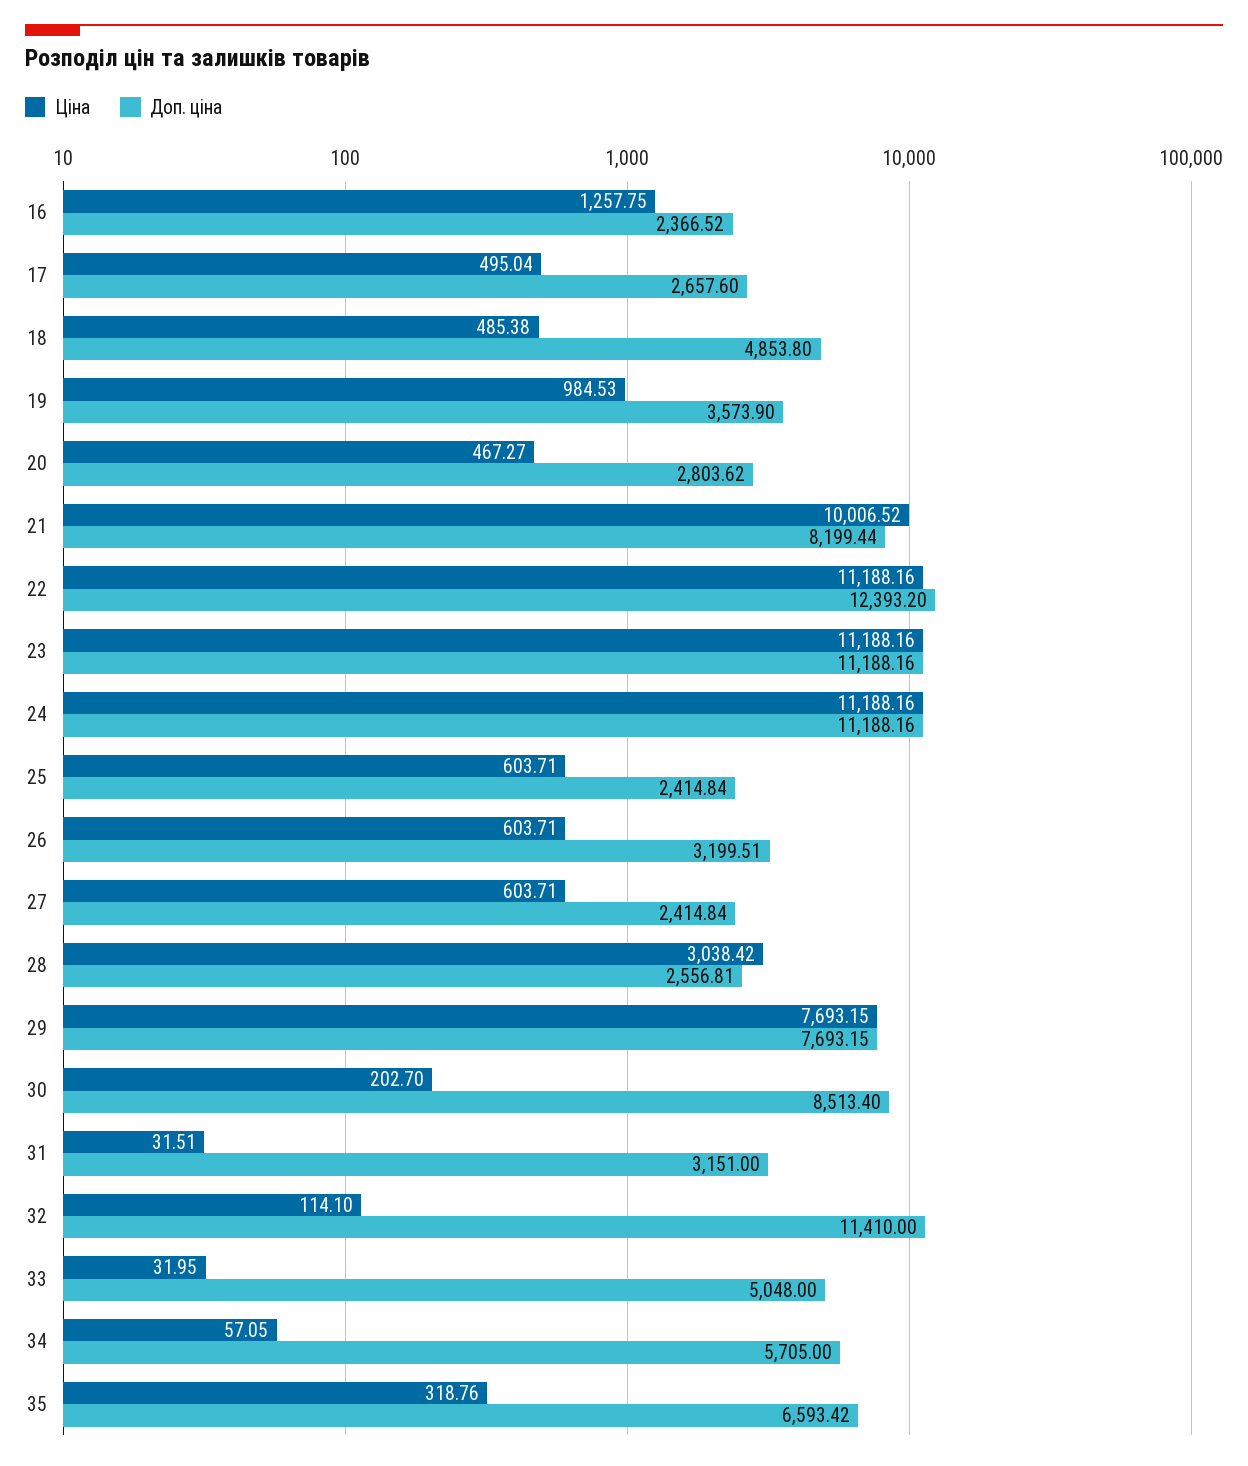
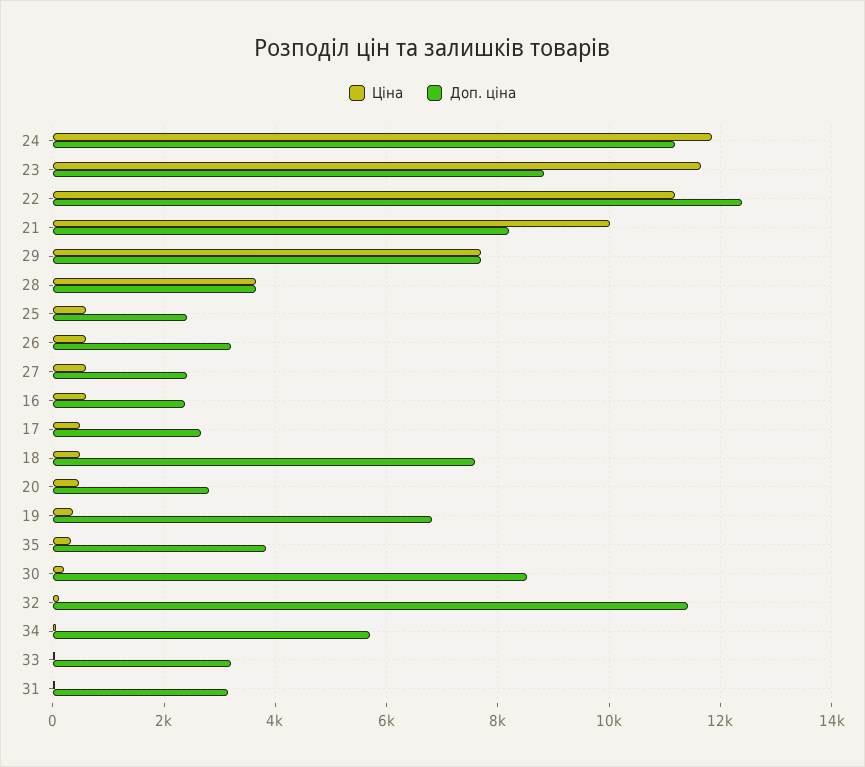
Ціна, 16: 1257.75 -> 600
Доп. ціна, 18: 4853.8 -> 7600
Ціна, 19: 984.53 -> 400
Доп. ціна, 19: 3573.9 -> 6800
Ціна, 23: 11188.16 -> 11600
Доп. ціна, 23: 11188.16 -> 8800
Ціна, 24: 11188.16 -> 11800
Ціна, 28: 3038.42 -> 3600
Доп. ціна, 28: 2556.81 -> 3600
Доп. ціна, 33: 5048 -> 3200
Доп. ціна, 35: 6593.42 -> 3800

